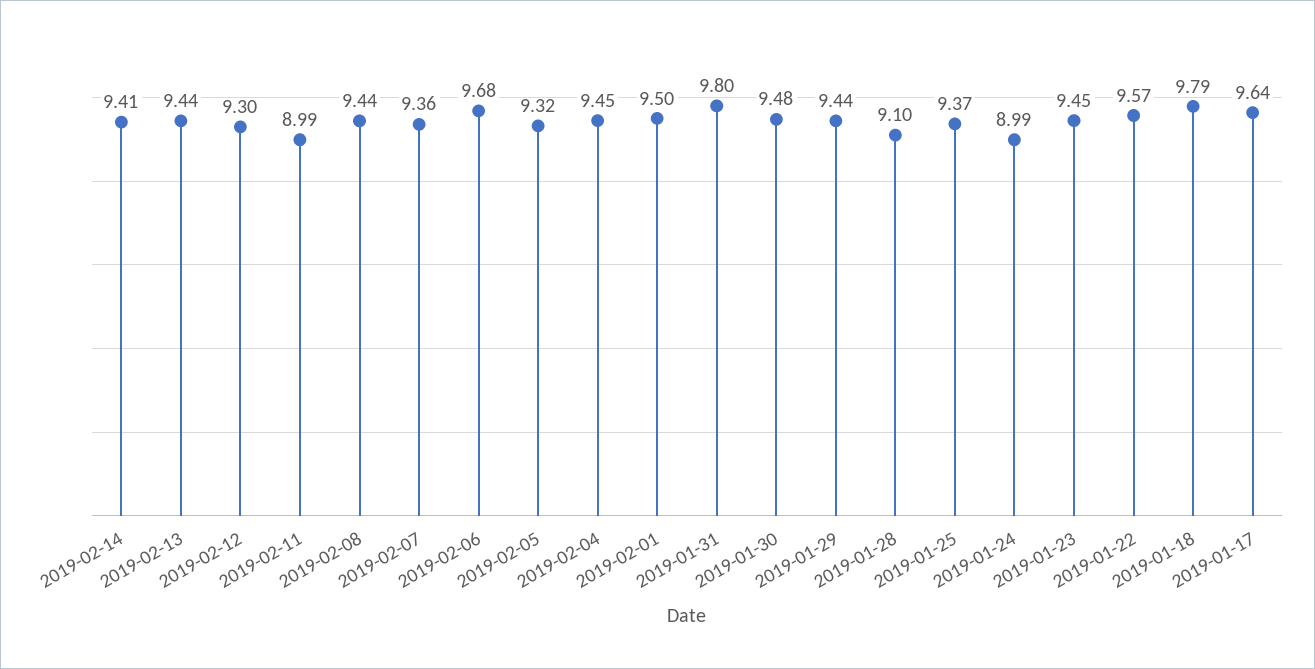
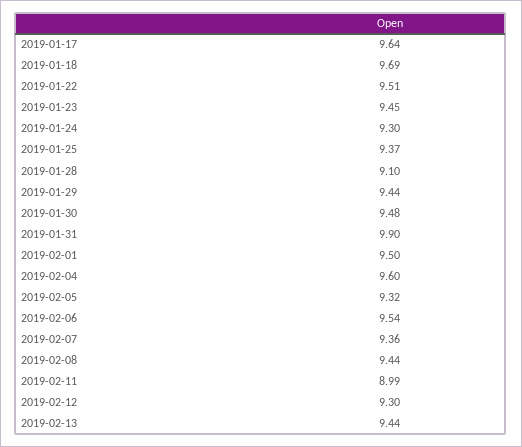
2019-02-14: 9.41 -> none
2019-02-06: 9.68 -> 9.54
2019-02-04: 9.45 -> 9.6
2019-01-31: 9.8 -> 9.9
2019-01-24: 8.99 -> 9.3
2019-01-22: 9.57 -> 9.51
2019-01-18: 9.79 -> 9.69

